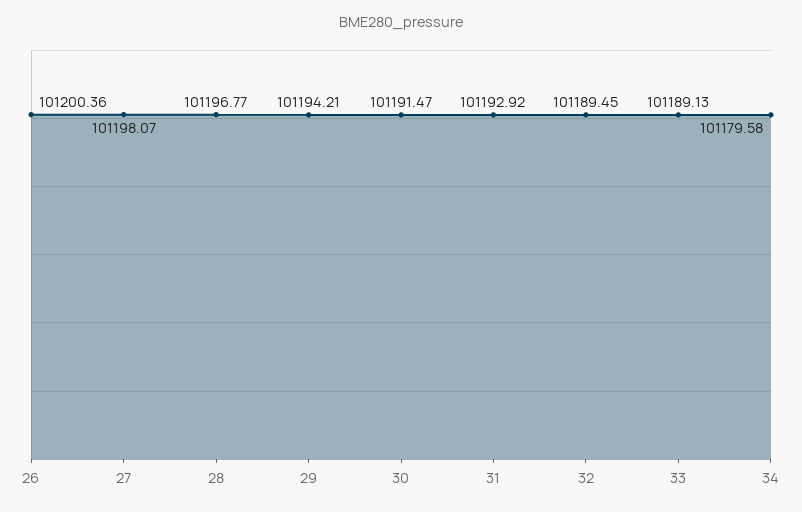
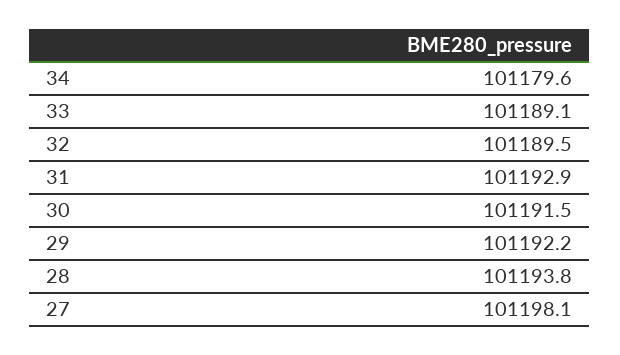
26: 101200.36 -> none
28: 101196.77 -> 101193.8
29: 101194.21 -> 101192.2

